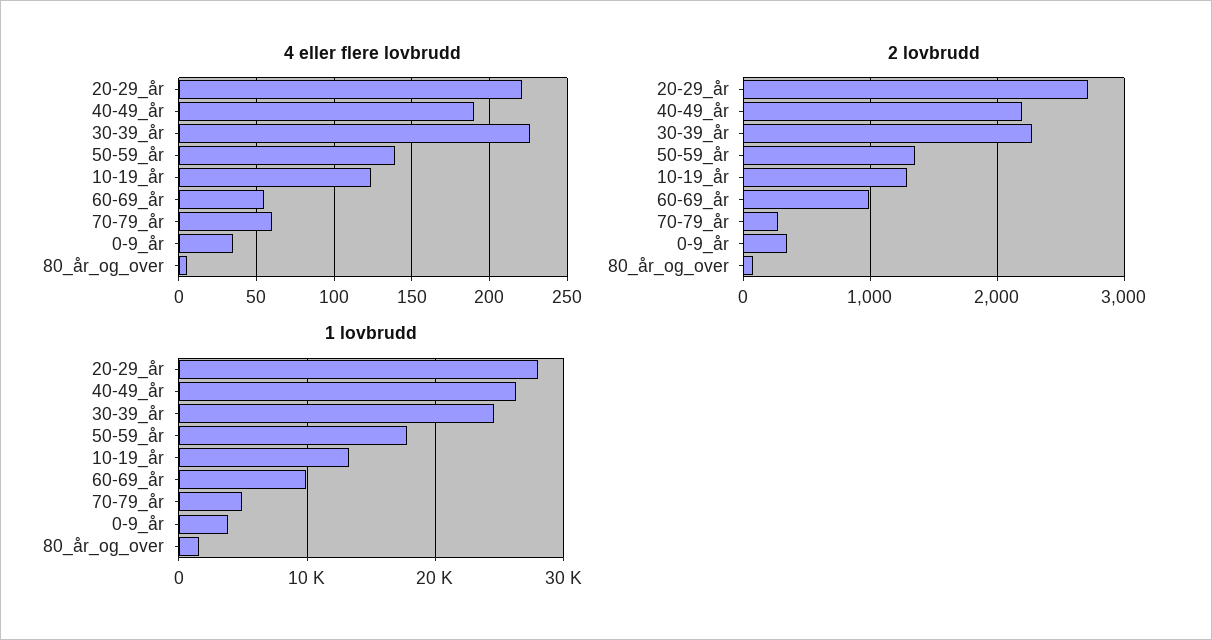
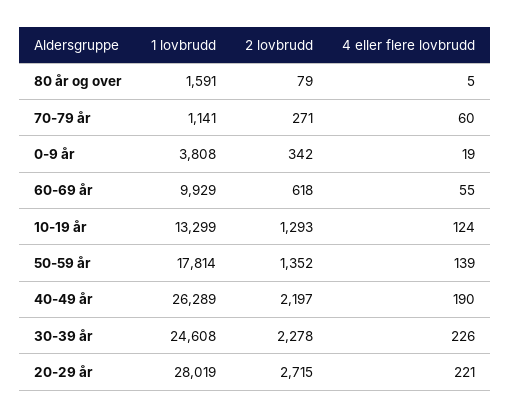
4 eller flere lovbrudd, 0-9_år: 35 -> 19
2 lovbrudd, 60-69_år: 1000 -> 618
1 lovbrudd, 70-79_år: 5000 -> 1141

